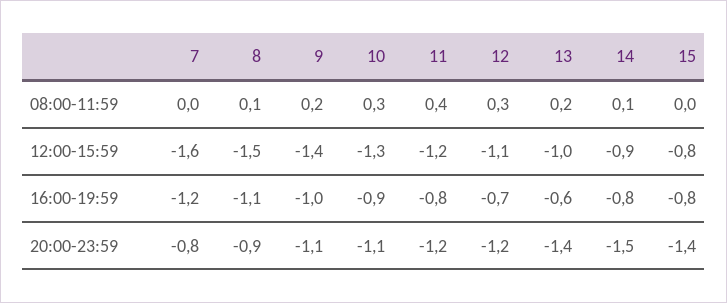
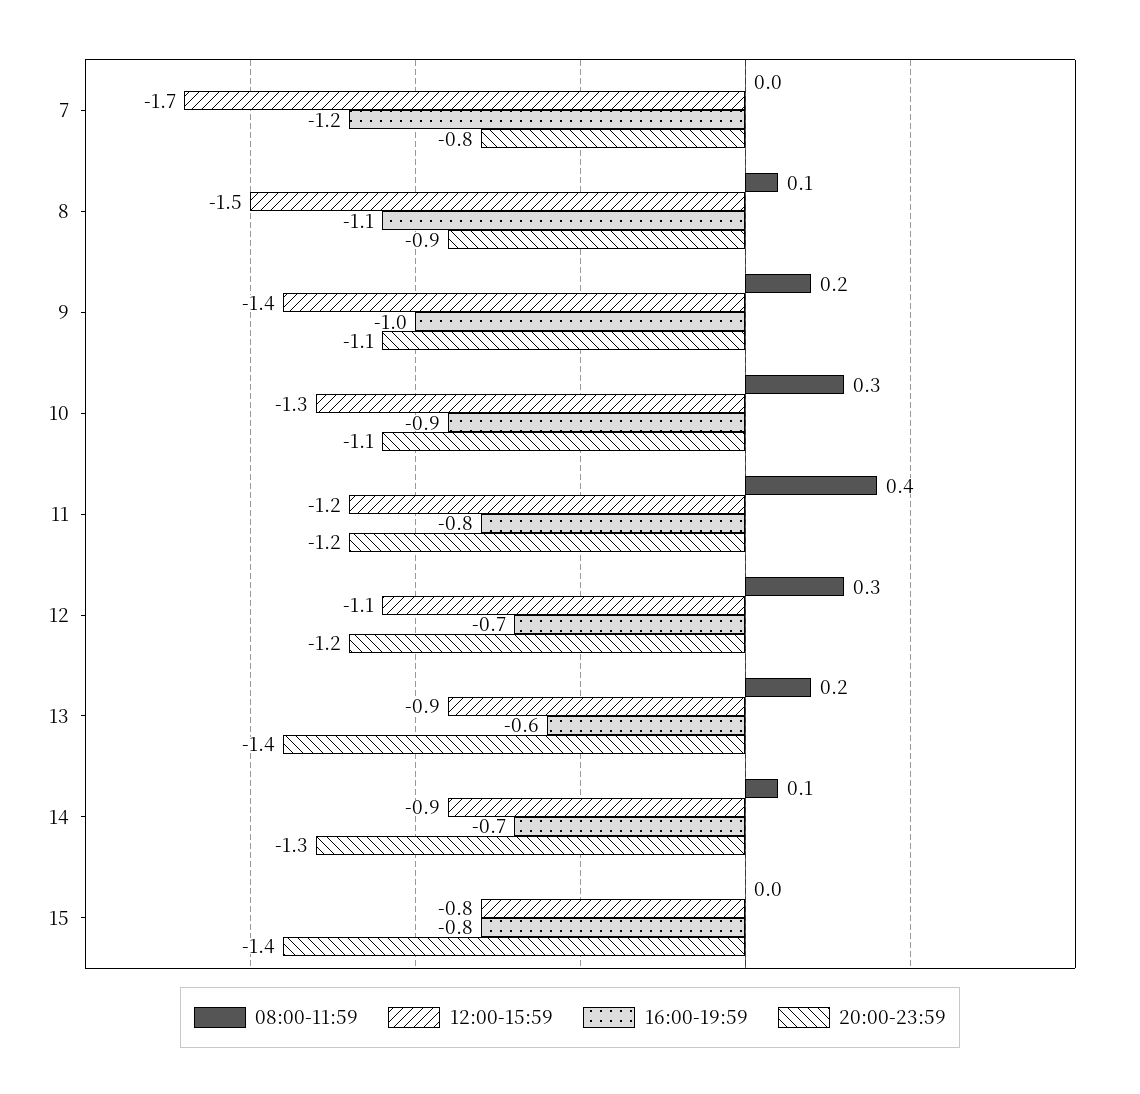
12:00-15:59, 7: -1.6 -> -1.7
12:00-15:59, 13: -1 -> -0.9
16:00-19:59, 14: -0.8 -> -0.7
20:00-23:59, 14: -1.5 -> -1.3

